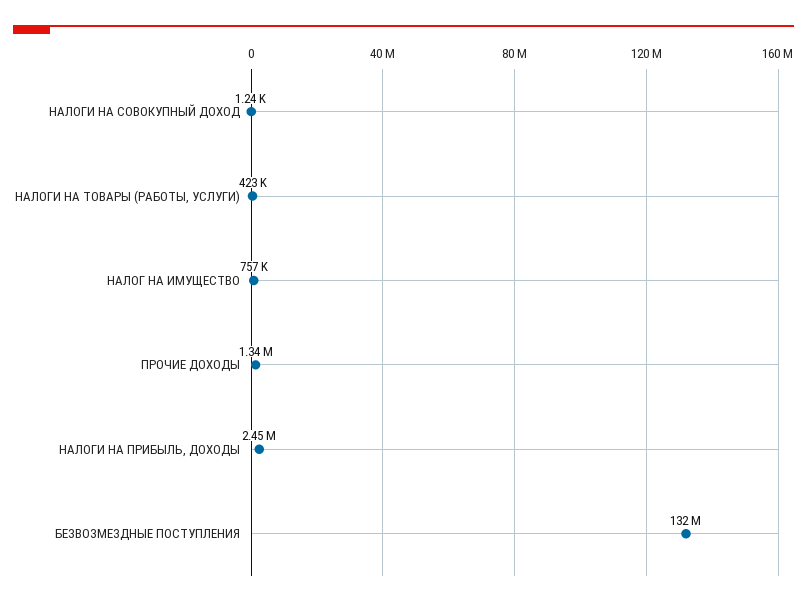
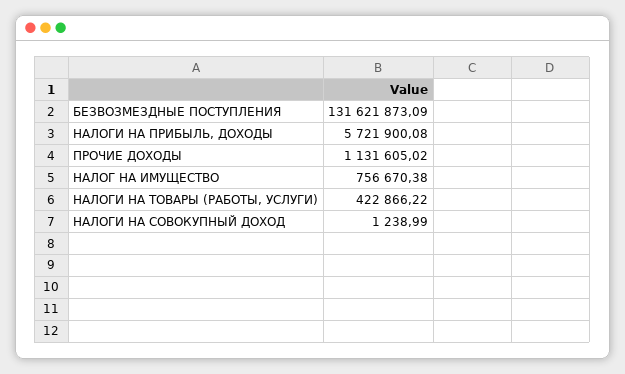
ПРОЧИЕ ДОХОДЫ: 1340000 -> 1131605.02
НАЛОГИ НА ПРИБЫЛЬ, ДОХОДЫ: 2450000 -> 5721900.08

